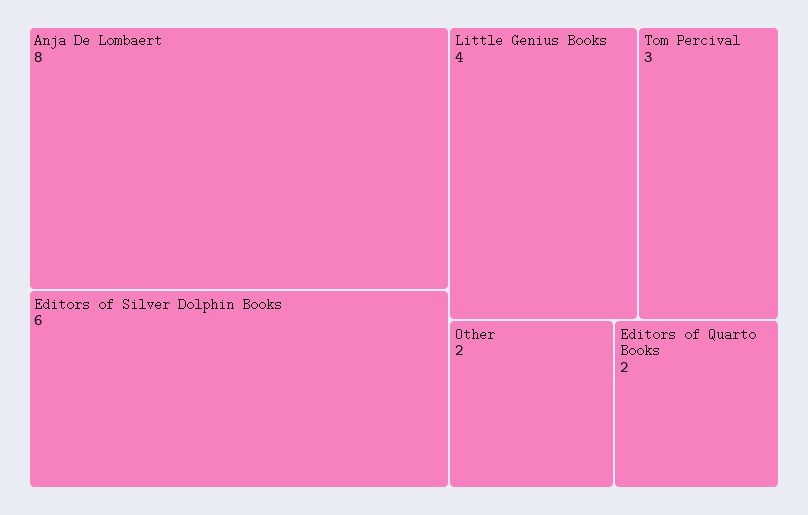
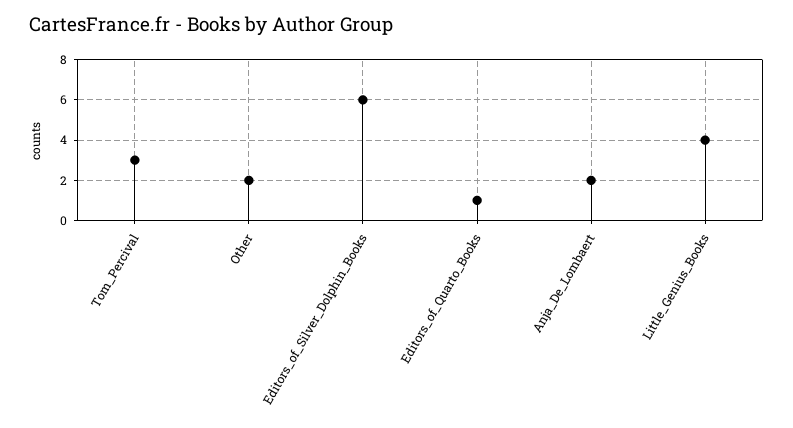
Anja De Lombaert: 8 -> 2
Editors of Quarto Books: 2 -> 1

